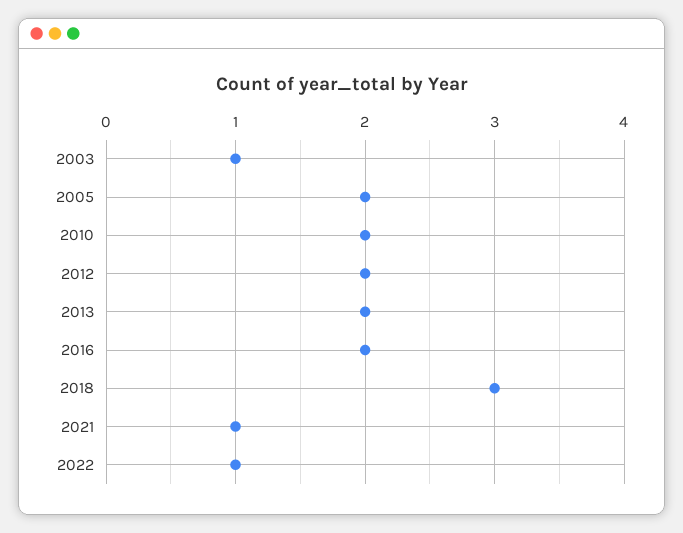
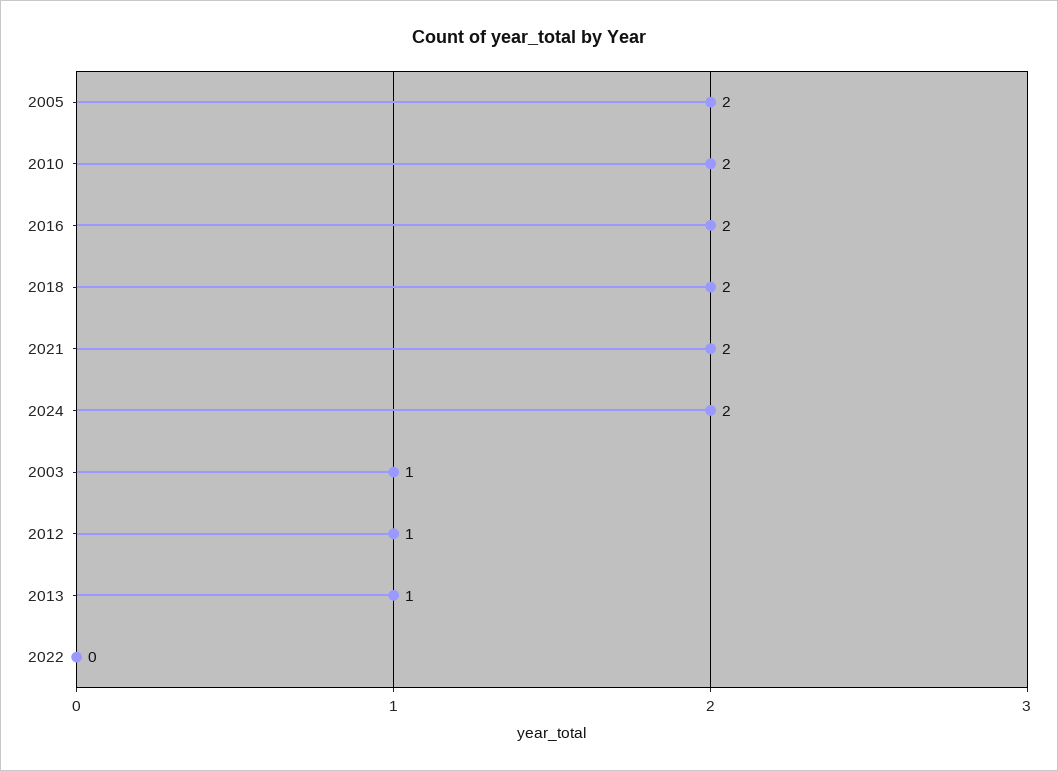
2012: 2 -> 1
2013: 2 -> 1
2018: 3 -> 2
2021: 1 -> 2
2022: 1 -> 0
2024: none -> 2

